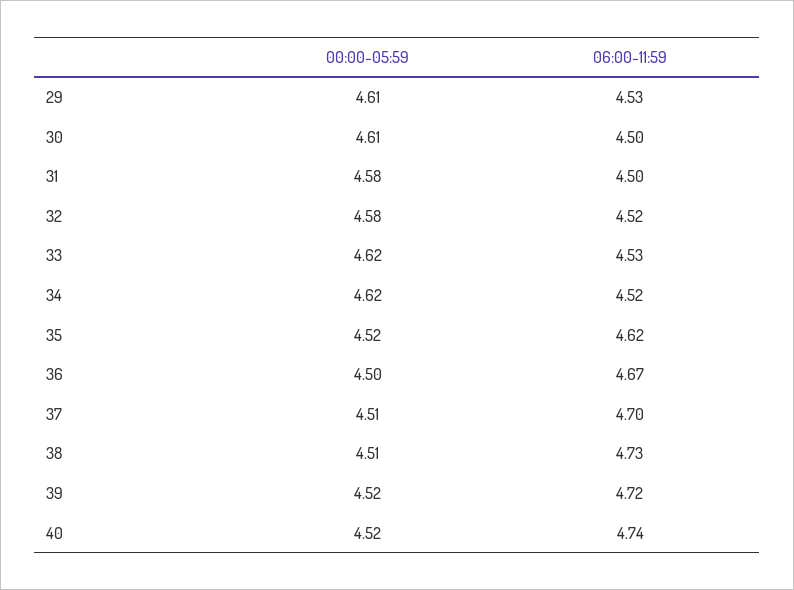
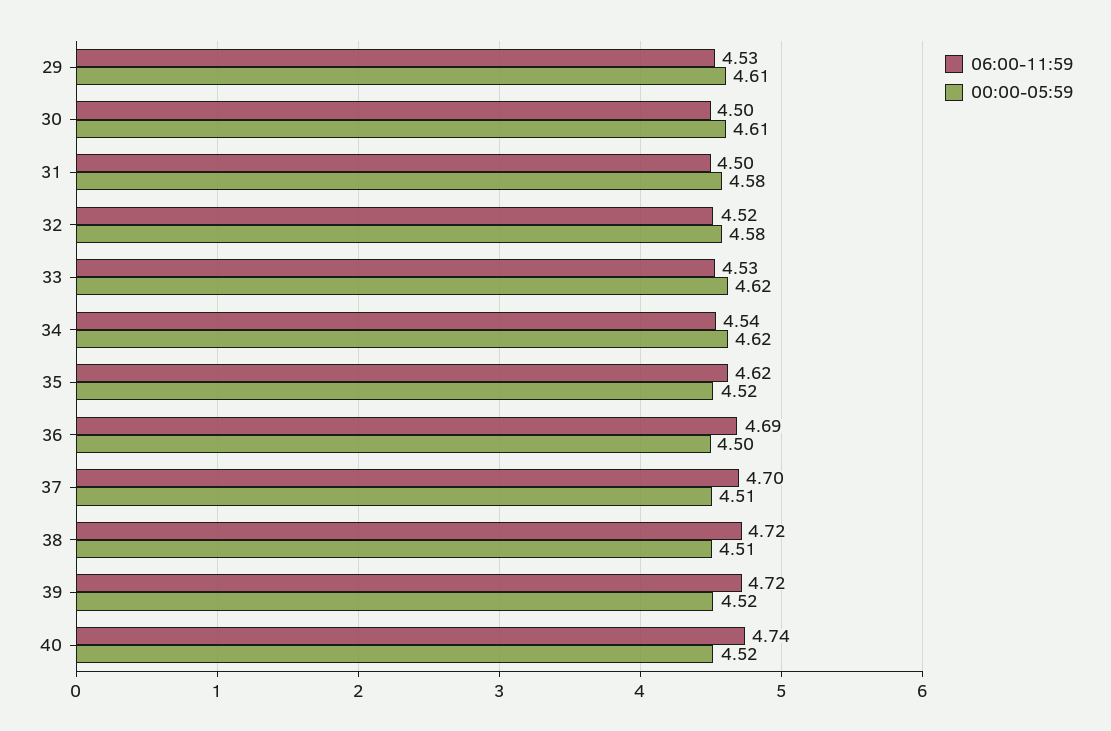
06:00-11:59, 34: 4.52 -> 4.54
06:00-11:59, 36: 4.67 -> 4.69
06:00-11:59, 38: 4.73 -> 4.72

